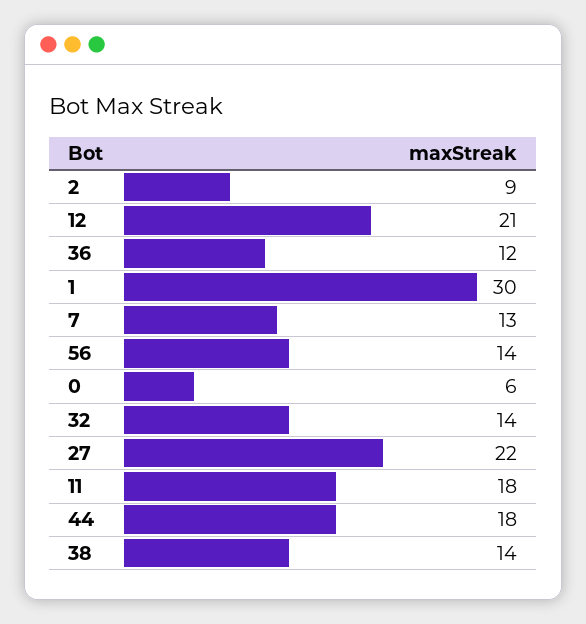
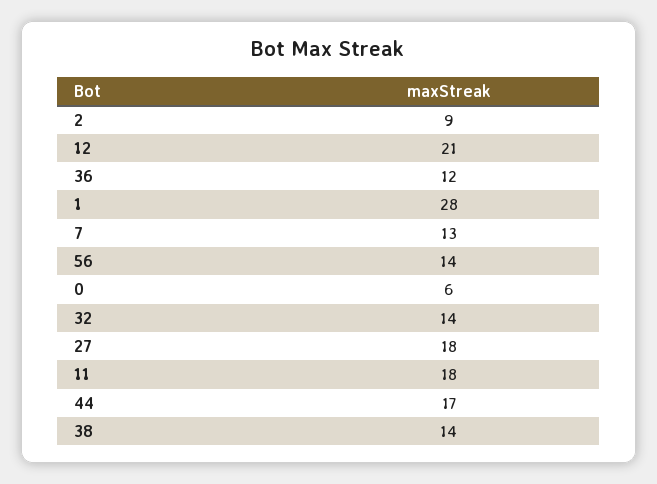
1: 30 -> 28
27: 22 -> 18
44: 18 -> 17

